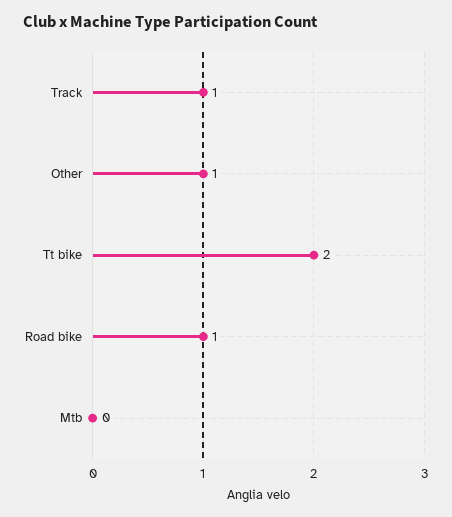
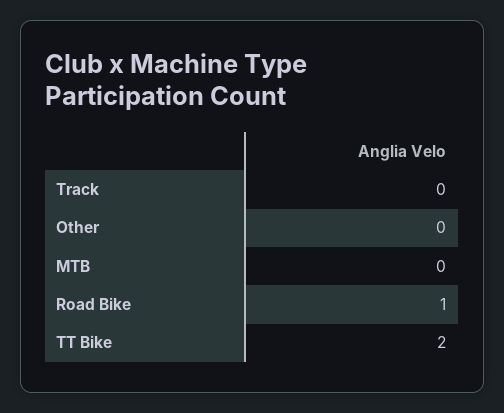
Track: 1 -> 0
Other: 1 -> 0

